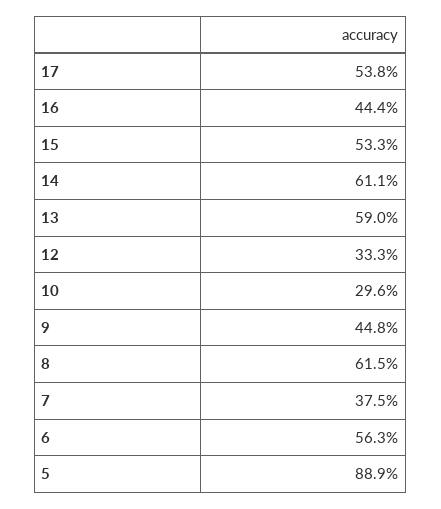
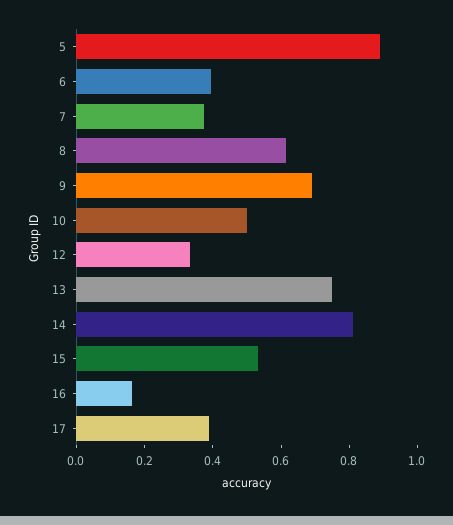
17: 0.538 -> 0.4
16: 0.444 -> 0.15
14: 0.611 -> 0.8
13: 0.59 -> 0.75
10: 0.296 -> 0.5
9: 0.448 -> 0.7
6: 0.563 -> 0.4

